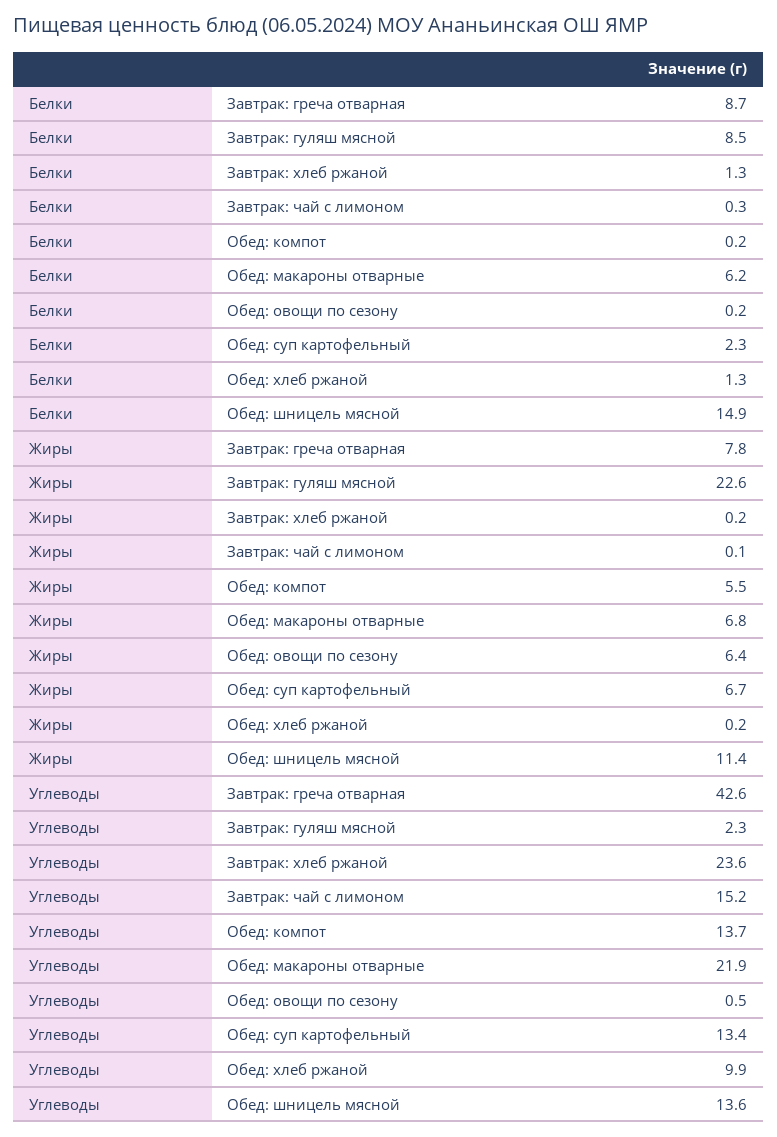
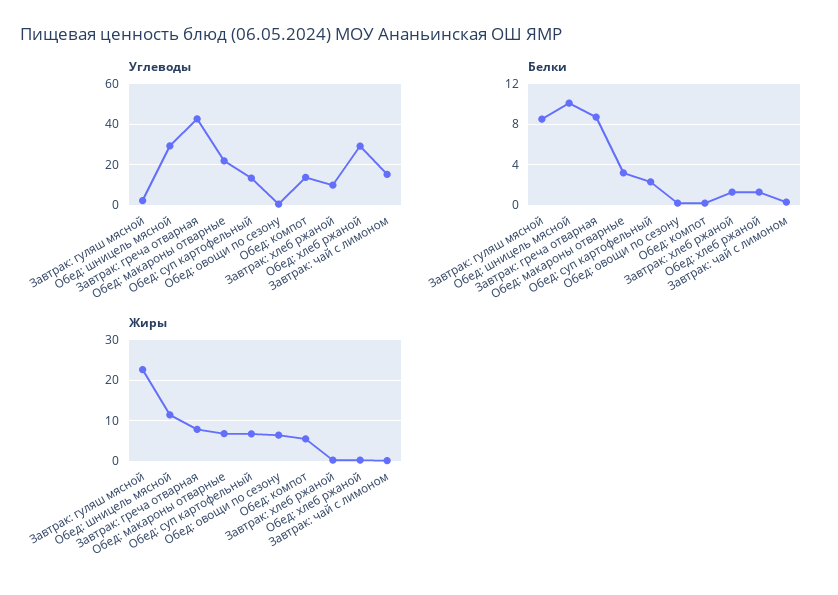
Белки, Обед: макароны отварные: 6.2 -> 3
Белки, Обед: шницель мясной: 14.9 -> 10
Углеводы, Завтрак: хлеб ржаной: 23.6 -> 10
Углеводы, Обед: хлеб ржаной: 9.9 -> 30
Углеводы, Обед: шницель мясной: 13.6 -> 30

